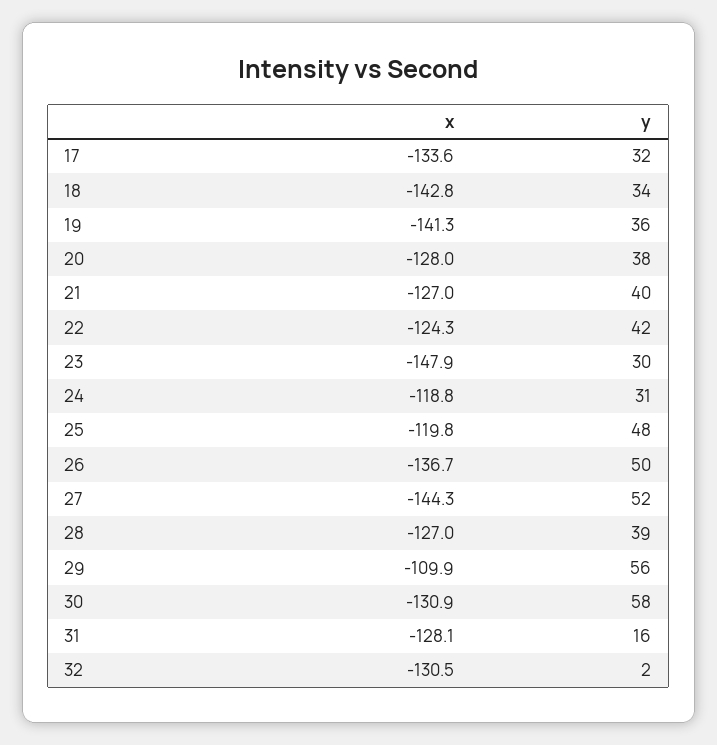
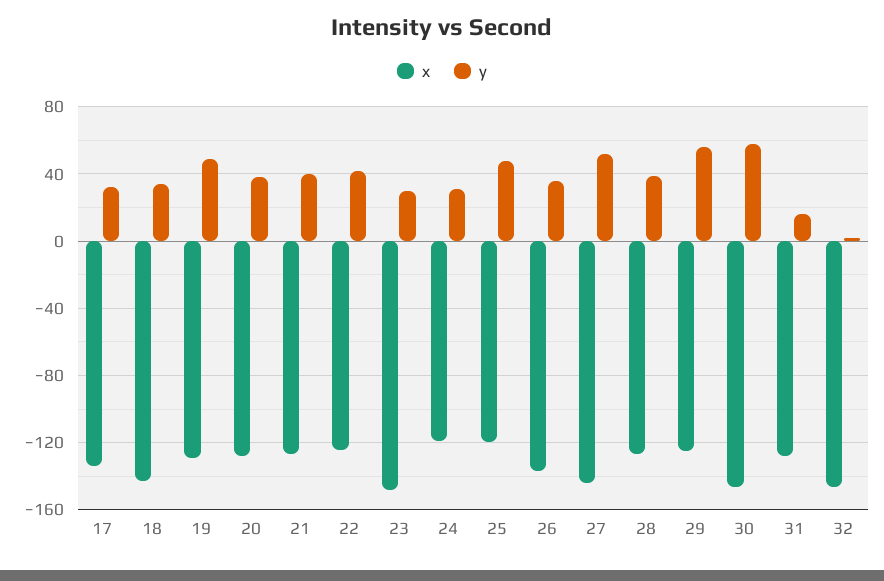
x, 19: -141.3 -> -130
y, 19: 36 -> 50
y, 26: 50 -> 35
x, 29: -109.9 -> -125
x, 30: -130.9 -> -145
x, 32: -130.5 -> -145

